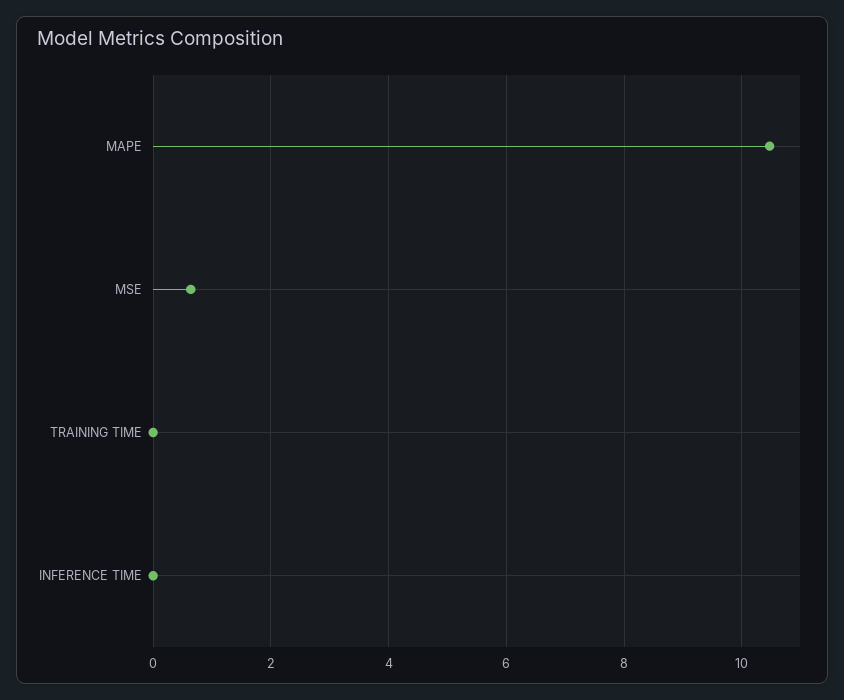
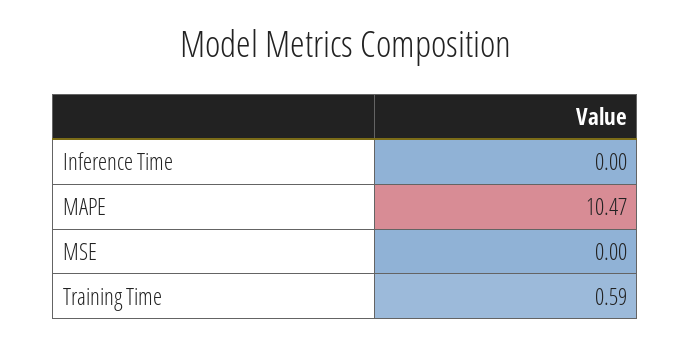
MSE: 0.6 -> 0
TRAINING TIME: 0 -> 0.59

